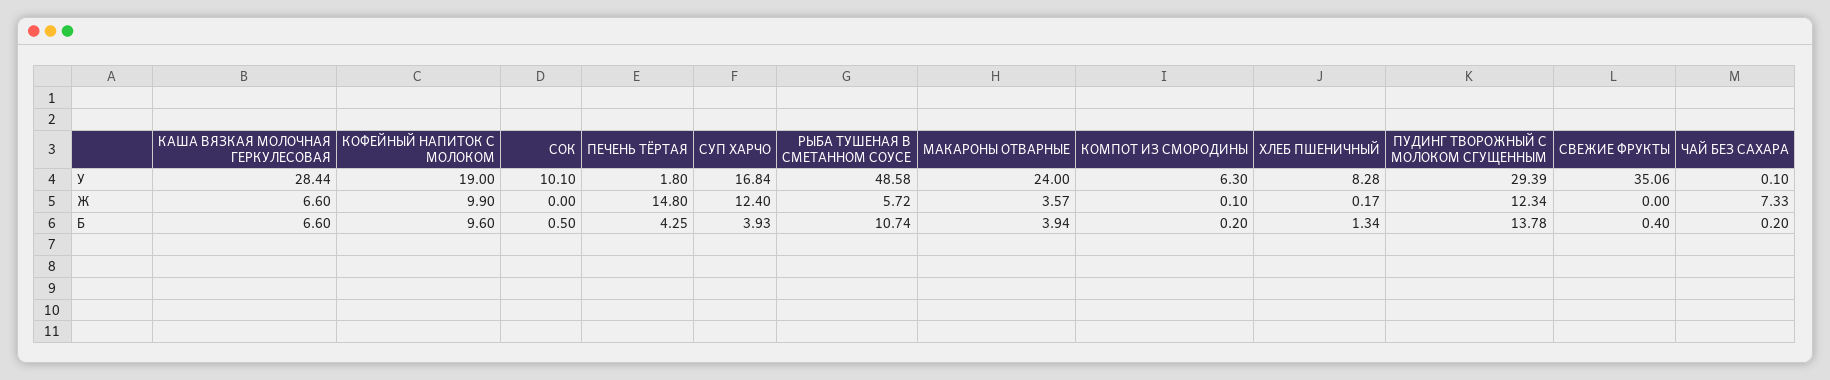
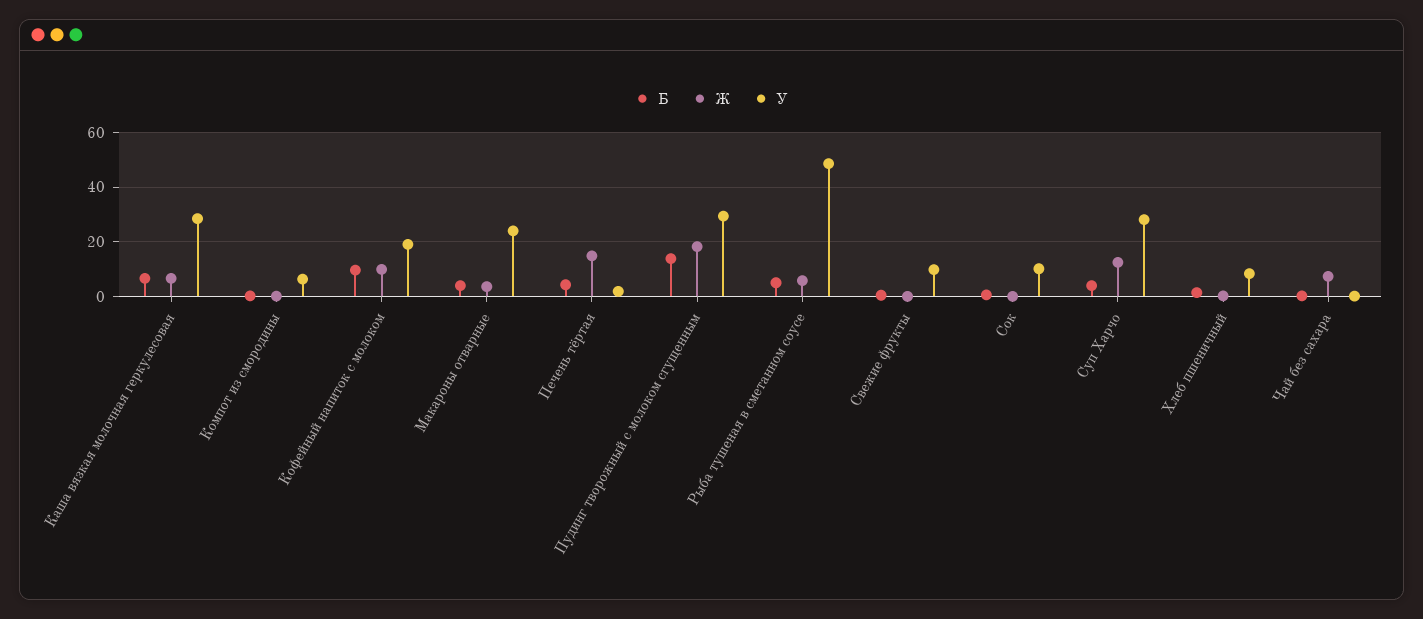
У, СУП ХАРЧО: 16.84 -> 27.5
У, СВЕЖИЕ ФРУКТЫ: 35.06 -> 10
Ж, ПУДИНГ ТВОРОЖНЫЙ С МОЛОКОМ СГУЩЕННЫМ: 12.34 -> 17.5
Б, РЫБА ТУШЕНАЯ В СМЕТАННОМ СОУСЕ: 10.74 -> 5

